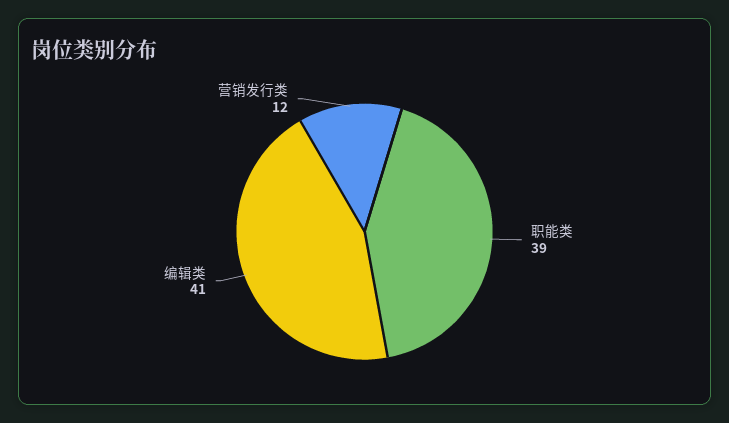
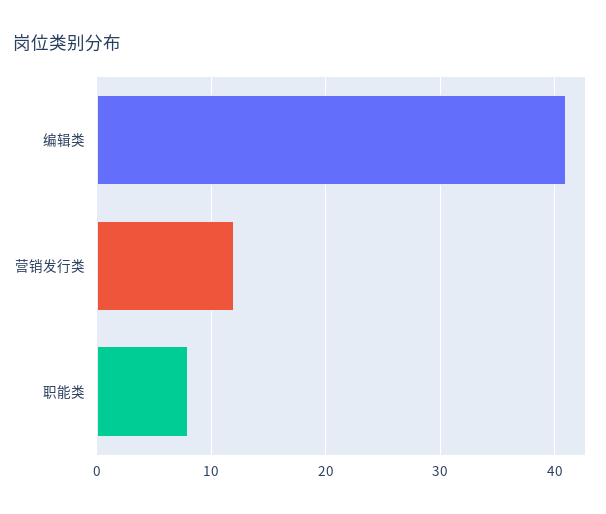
职能类: 39 -> 8

